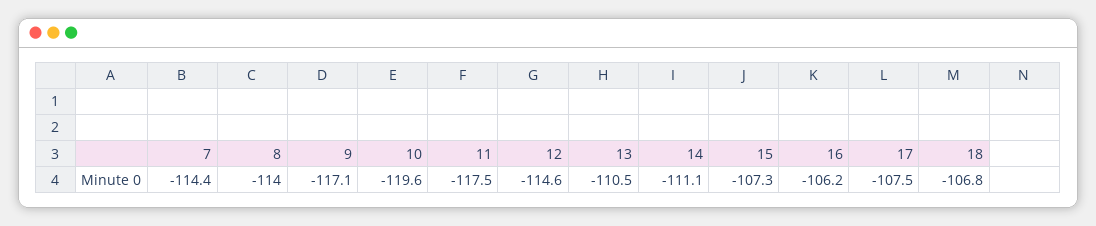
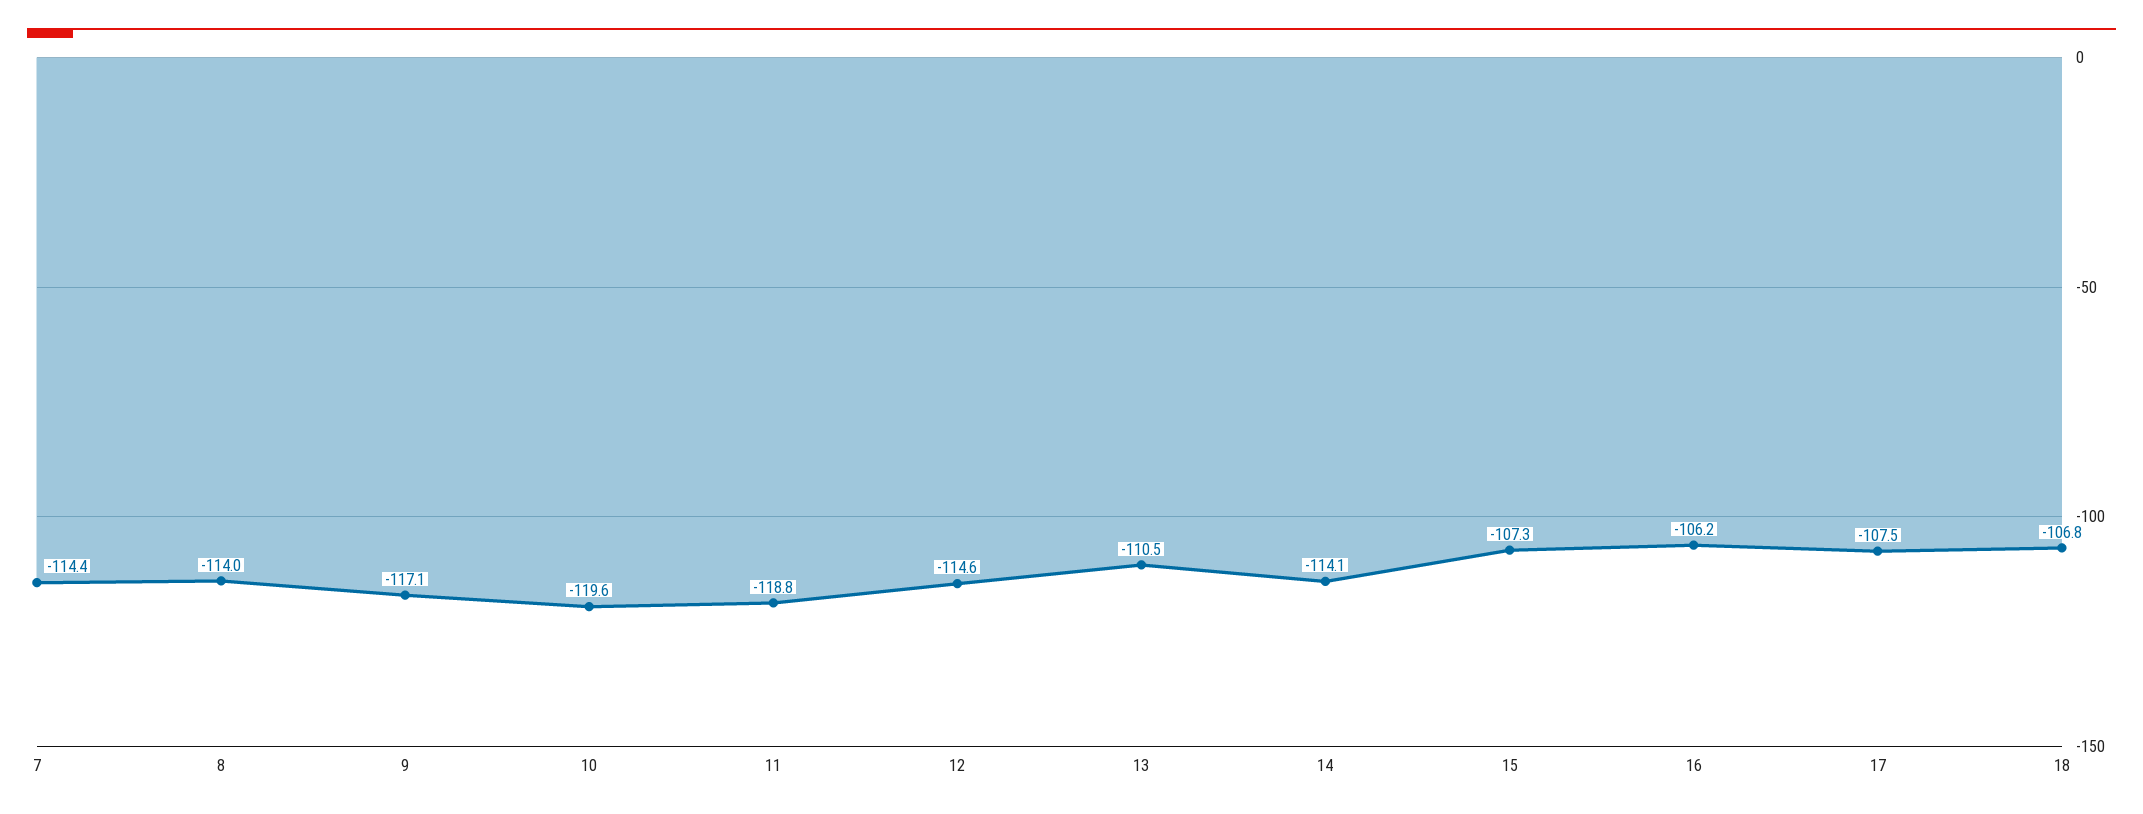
11: -117.5 -> -118.8
14: -111.1 -> -114.1

